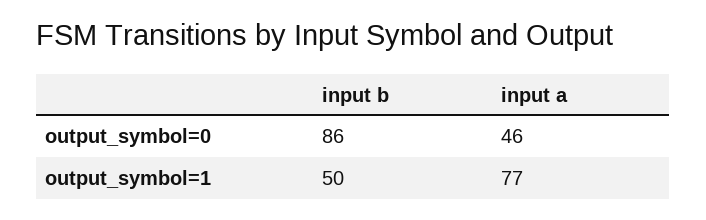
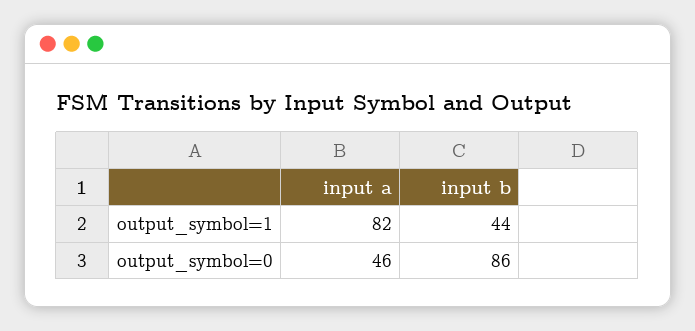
input b, output_symbol=1: 50 -> 44
input a, output_symbol=1: 77 -> 82

